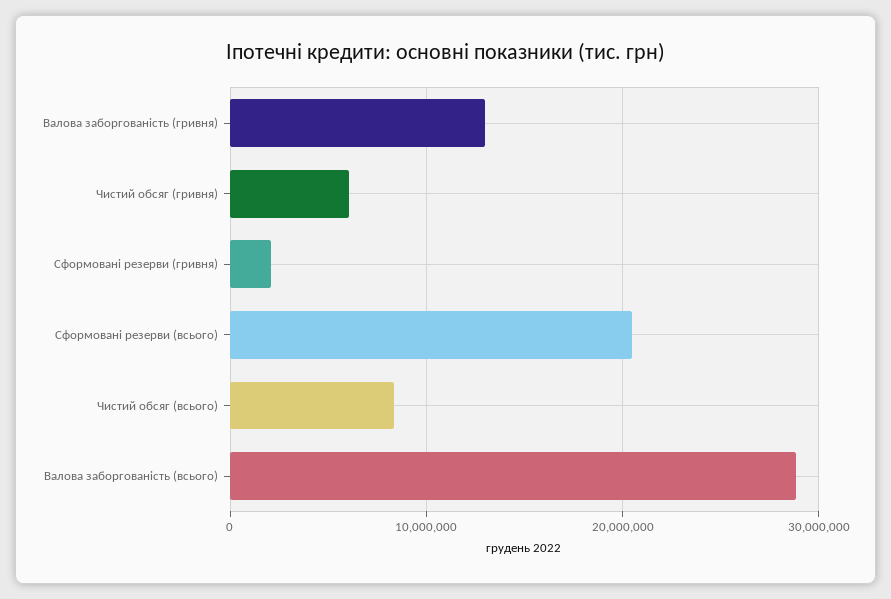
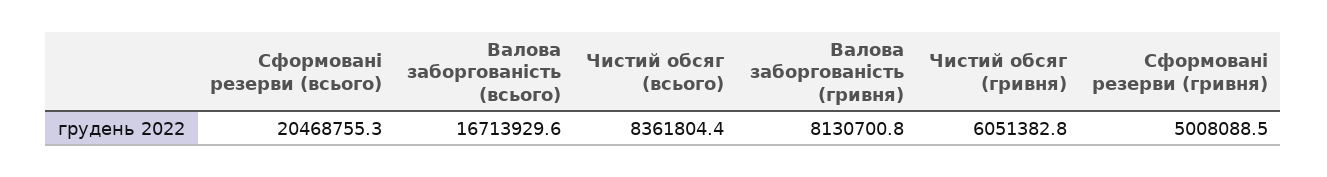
Валова заборгованість (гривня): 13000000 -> 8130700.8
Сформовані резерви (гривня): 2000000 -> 5008088.5
Валова заборгованість (всього): 29000000 -> 16713929.6

